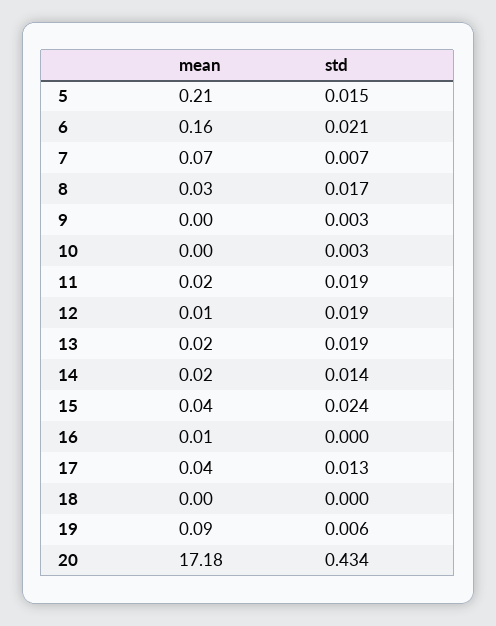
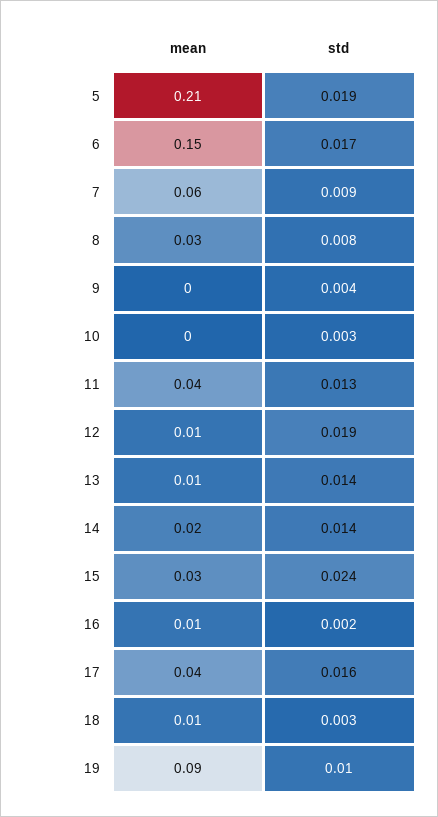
std, 5: 0.015 -> 0.019
mean, 6: 0.16 -> 0.15
std, 6: 0.021 -> 0.017
mean, 7: 0.07 -> 0.06
std, 7: 0.007 -> 0.009
std, 8: 0.017 -> 0.008
std, 9: 0.003 -> 0.004
mean, 11: 0.02 -> 0.04
std, 11: 0.019 -> 0.013
mean, 13: 0.02 -> 0.01
std, 13: 0.019 -> 0.014
mean, 15: 0.04 -> 0.03
std, 16: 0 -> 0.002
std, 17: 0.013 -> 0.016
mean, 18: 0 -> 0.01
std, 18: 0 -> 0.003
std, 19: 0.006 -> 0.01
mean, 20: 17.18 -> none
std, 20: 0.434 -> none

